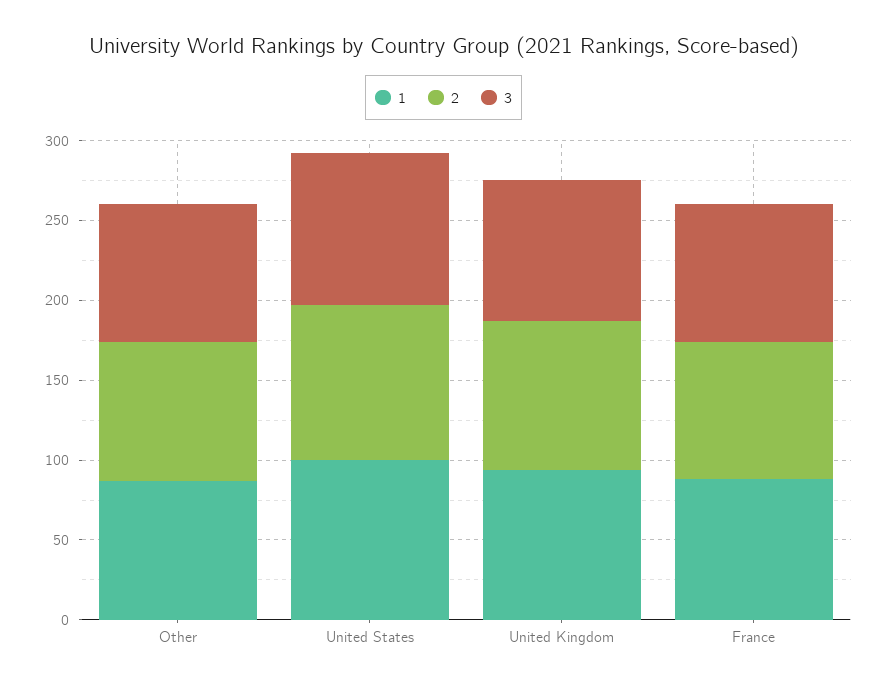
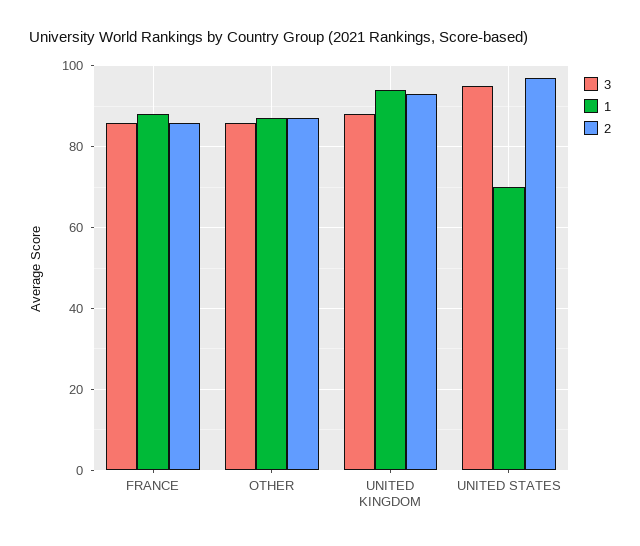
1, United States: 100 -> 70

